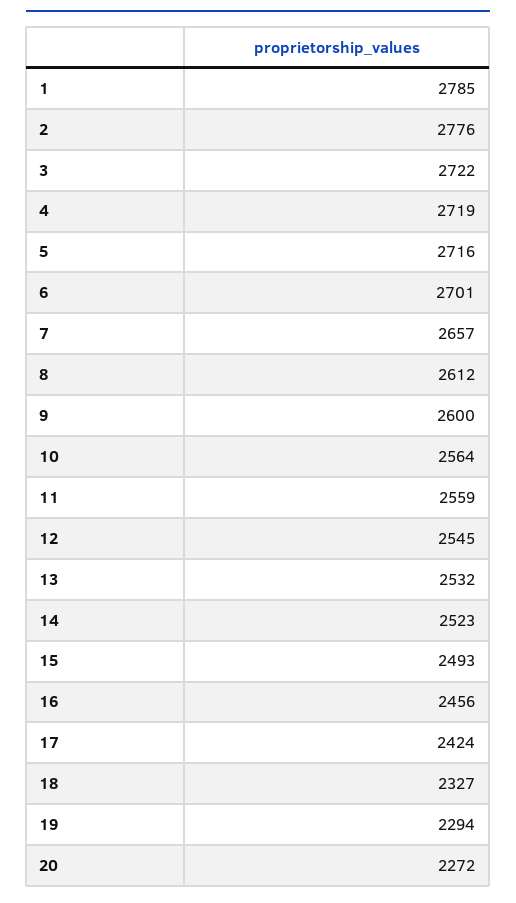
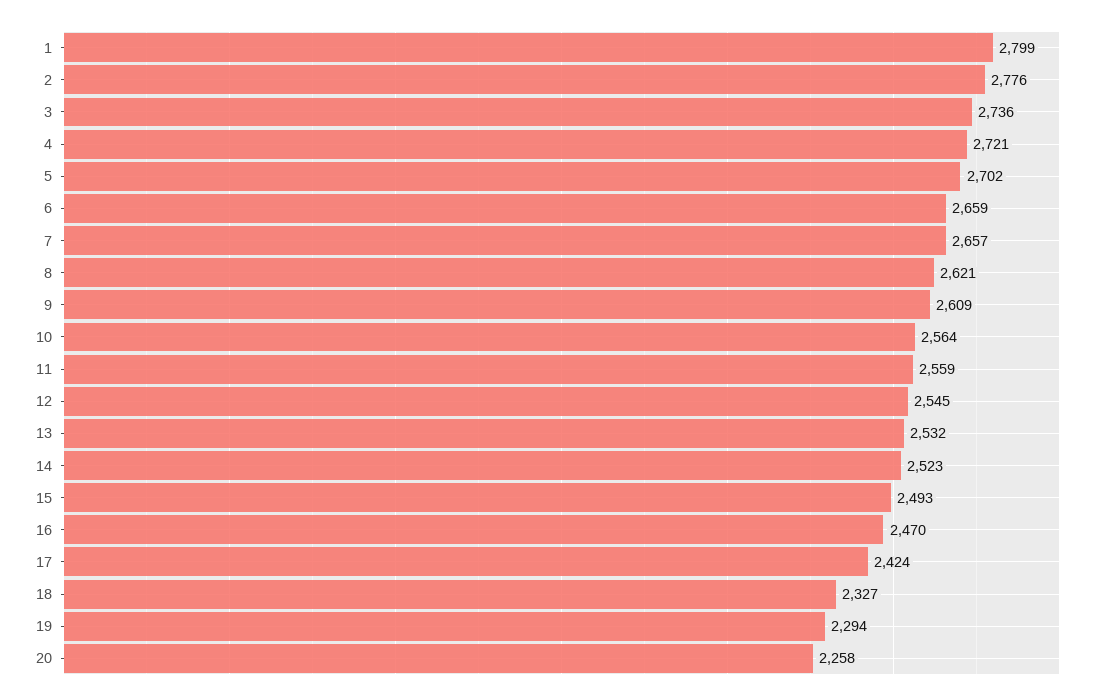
1: 2785 -> 2799
3: 2722 -> 2736
4: 2719 -> 2721
5: 2716 -> 2702
6: 2701 -> 2659
8: 2612 -> 2621
9: 2600 -> 2609
16: 2456 -> 2470
20: 2272 -> 2258

